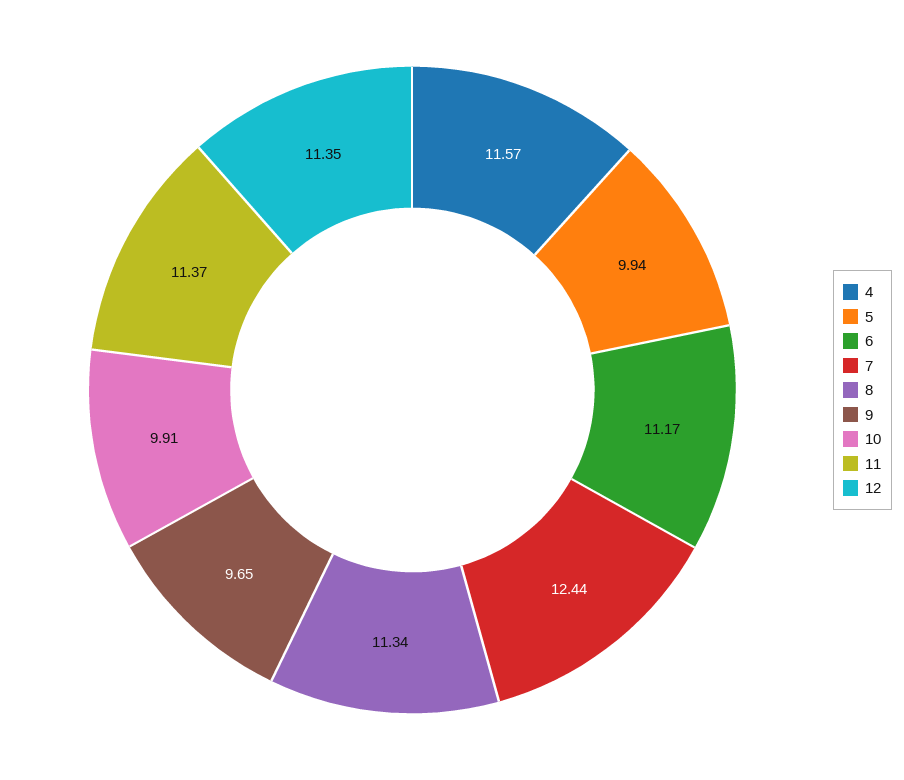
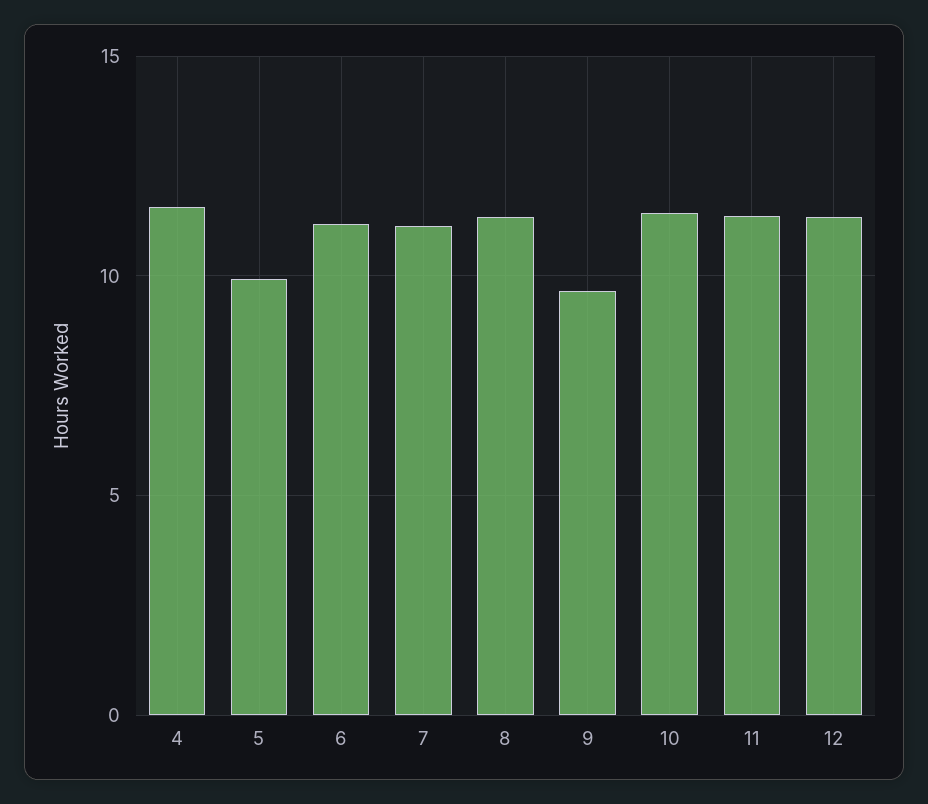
7: 12.44 -> 11
10: 9.91 -> 11.5

